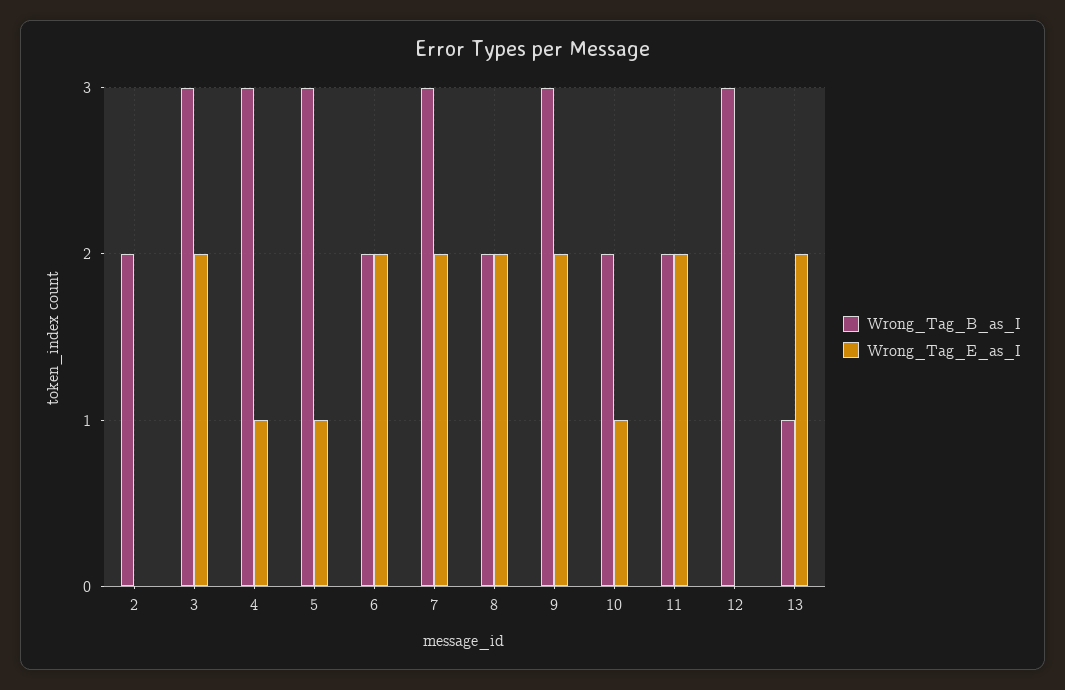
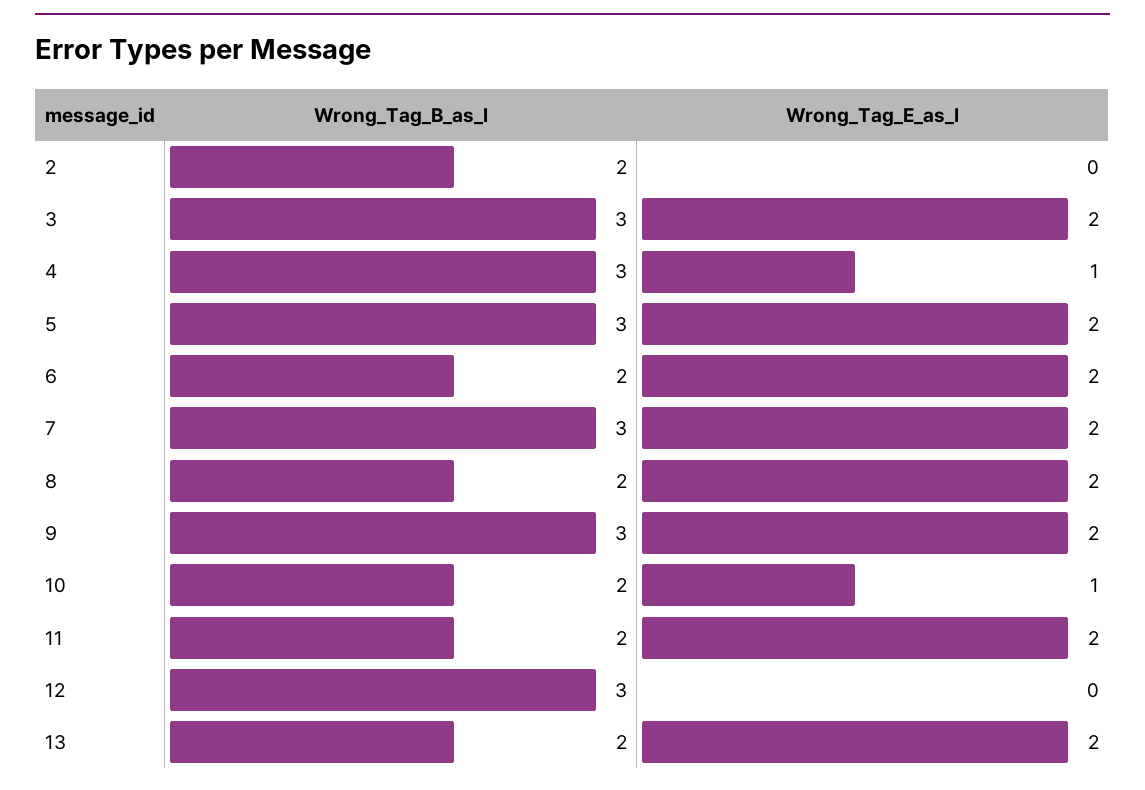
Wrong_Tag_E_as_I, 5: 1 -> 2
Wrong_Tag_B_as_I, 13: 1 -> 2

